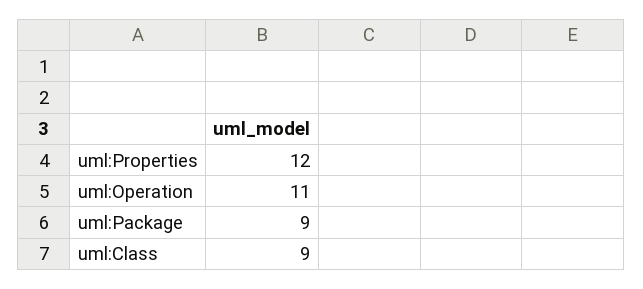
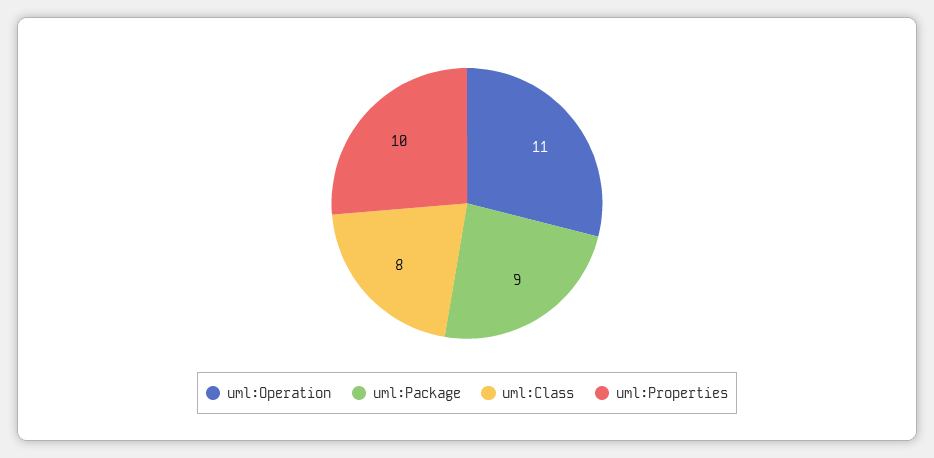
uml:Properties: 12 -> 10
uml:Class: 9 -> 8

